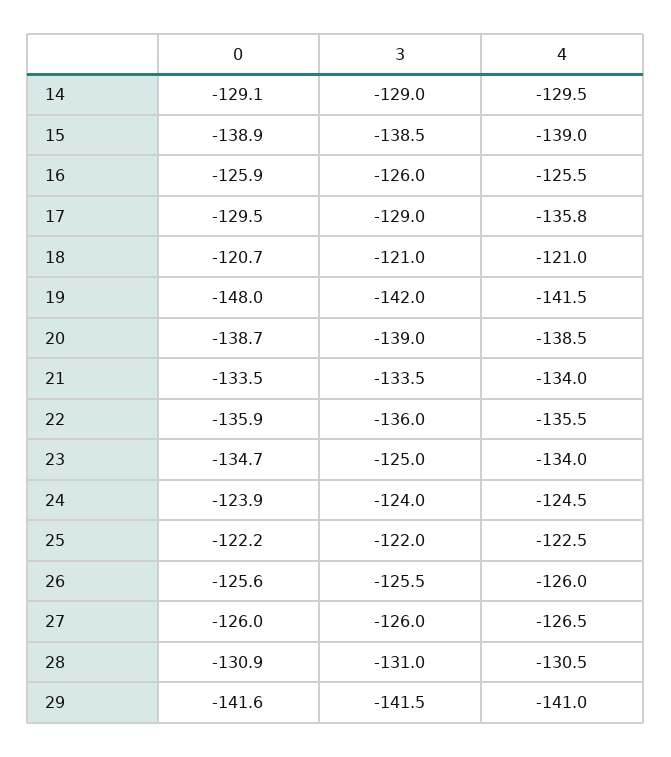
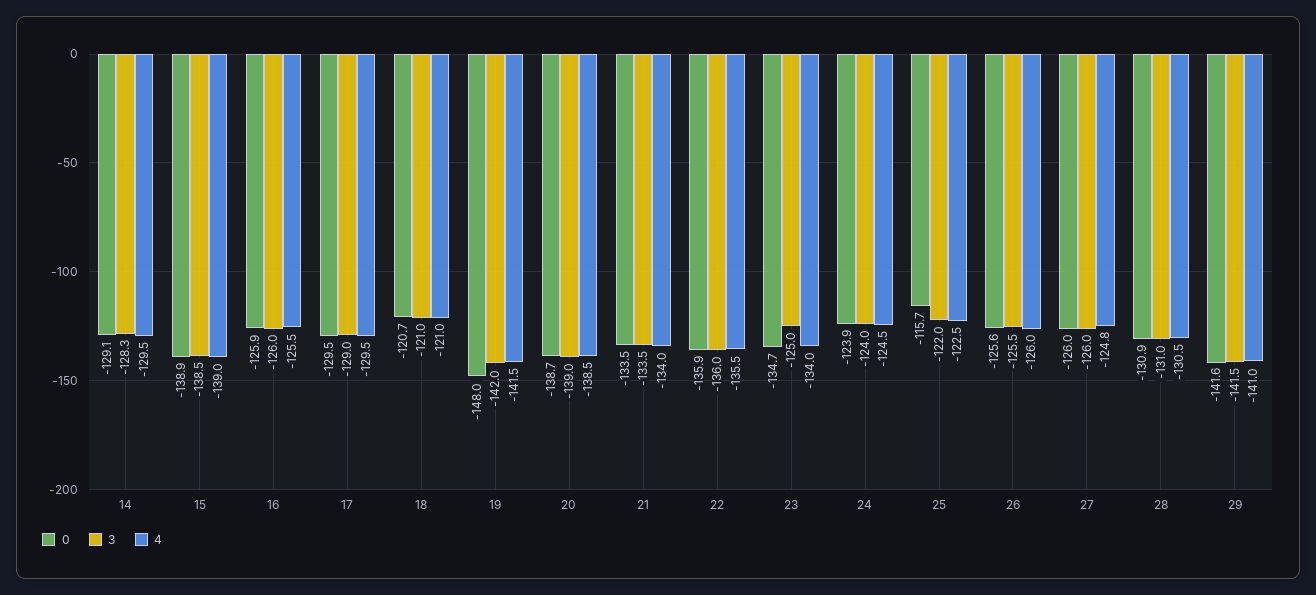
3, 14: -129 -> -128.3
4, 17: -135.8 -> -129.5
0, 25: -122.2 -> -115.7
4, 27: -126.5 -> -124.8

